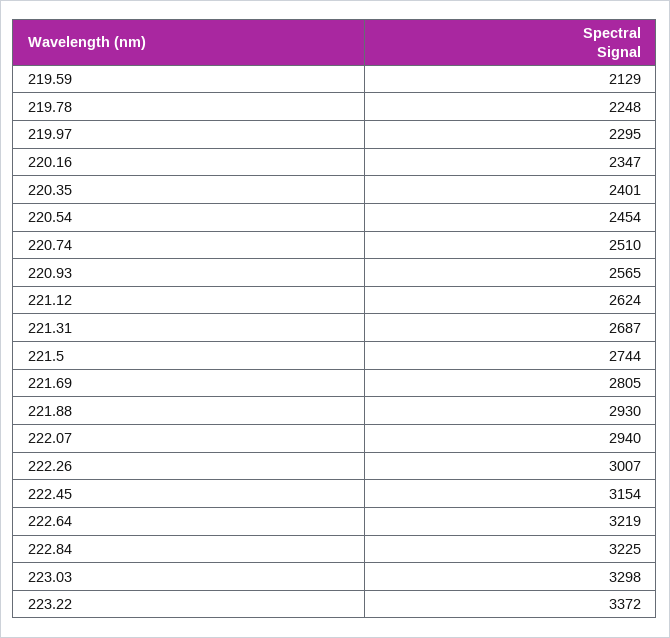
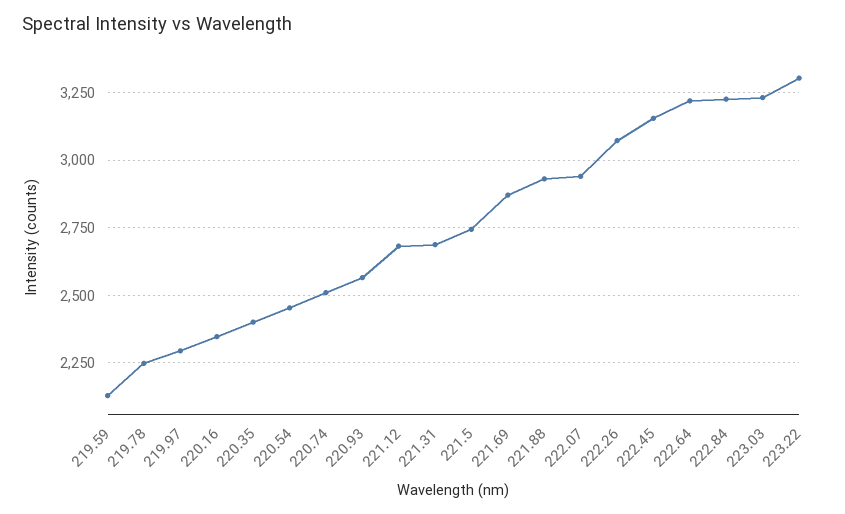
221.12: 2624 -> 2675
221.69: 2805 -> 2875
222.26: 3007 -> 3075
223.03: 3298 -> 3225
223.22: 3372 -> 3300

